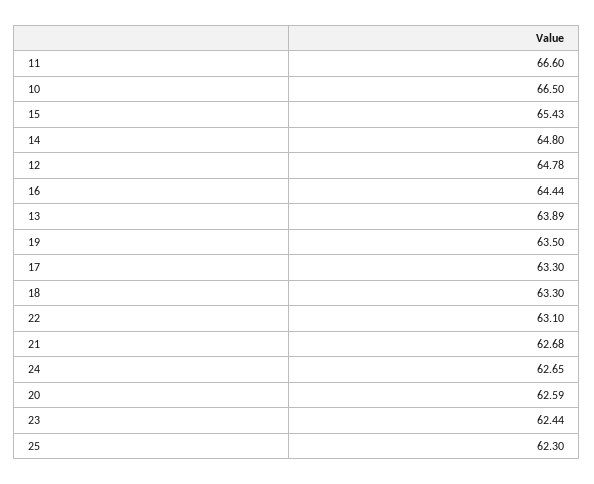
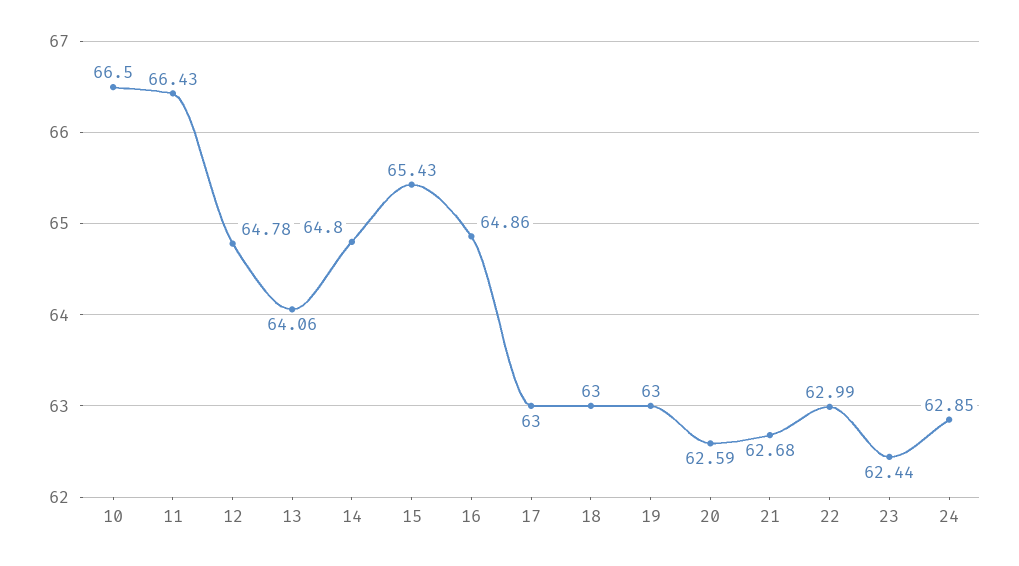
11: 66.6 -> 66.43
16: 64.44 -> 64.86
13: 63.89 -> 64.06
19: 63.5 -> 63
17: 63.3 -> 63
18: 63.3 -> 63
22: 63.1 -> 62.99
24: 62.65 -> 62.85
25: 62.3 -> none

